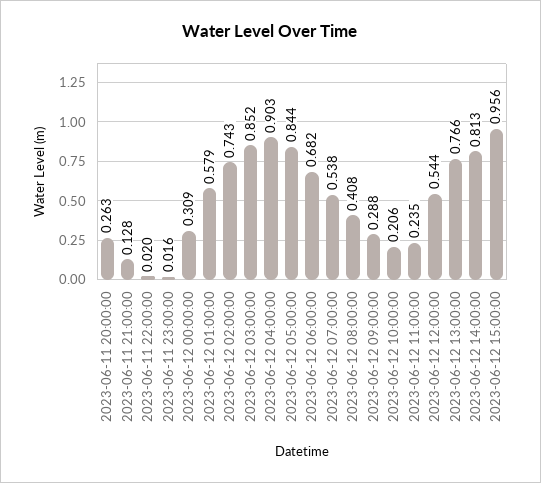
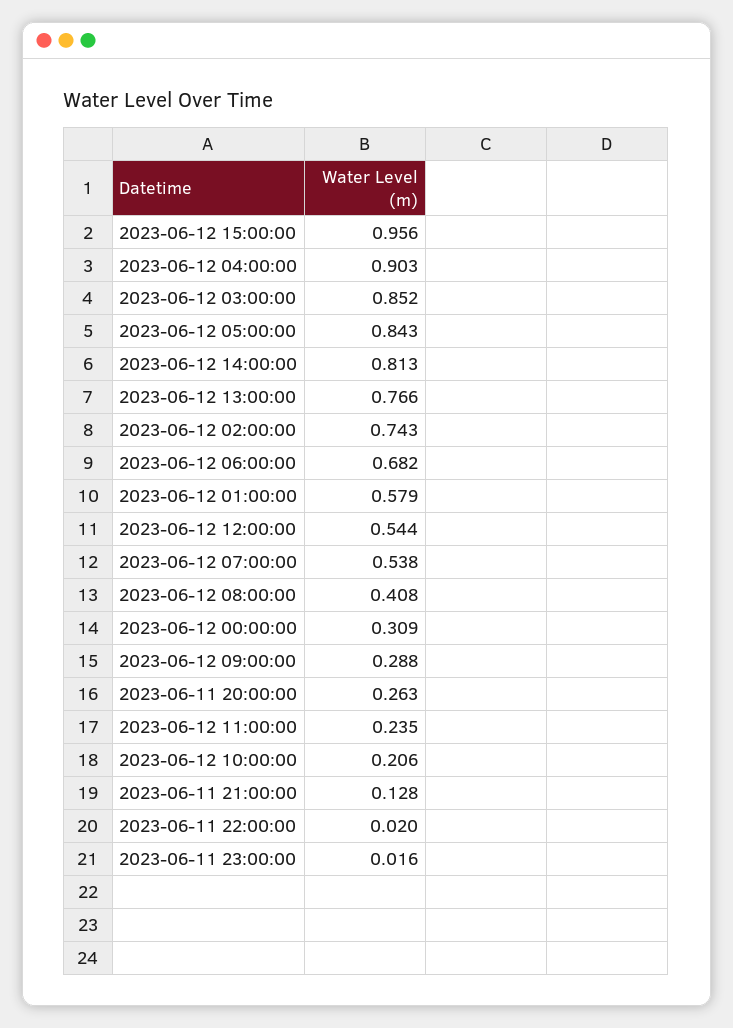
2023-06-12 05:00:00: 0.844 -> 0.843

